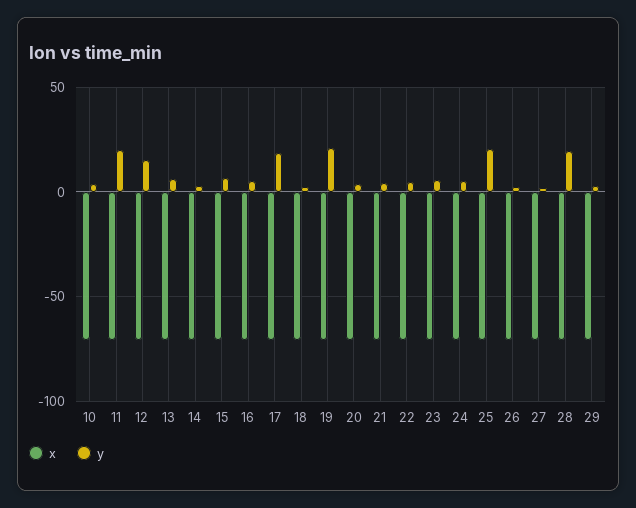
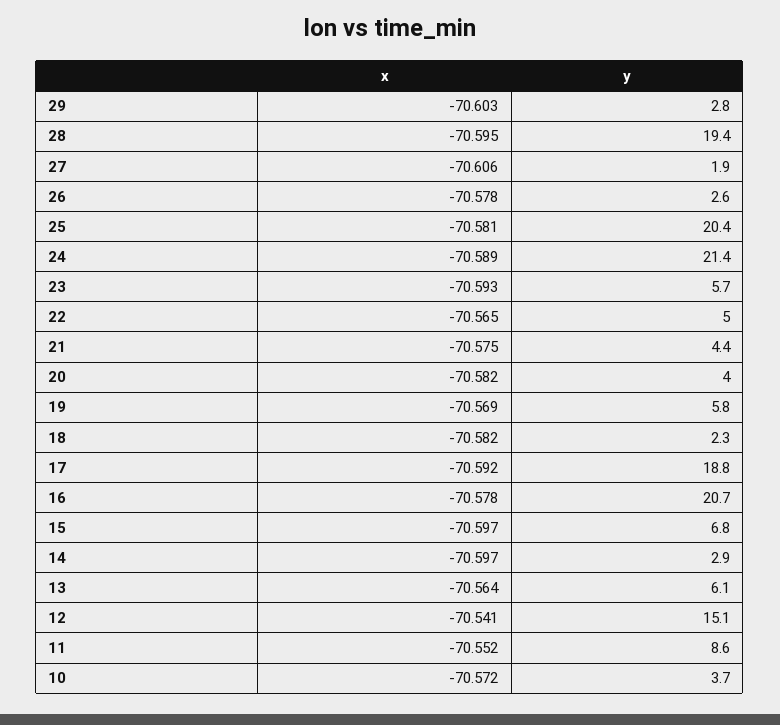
y, 11: 20 -> 8.6
y, 16: 5 -> 20.7
y, 19: 20 -> 5.8
y, 24: 5 -> 21.4

